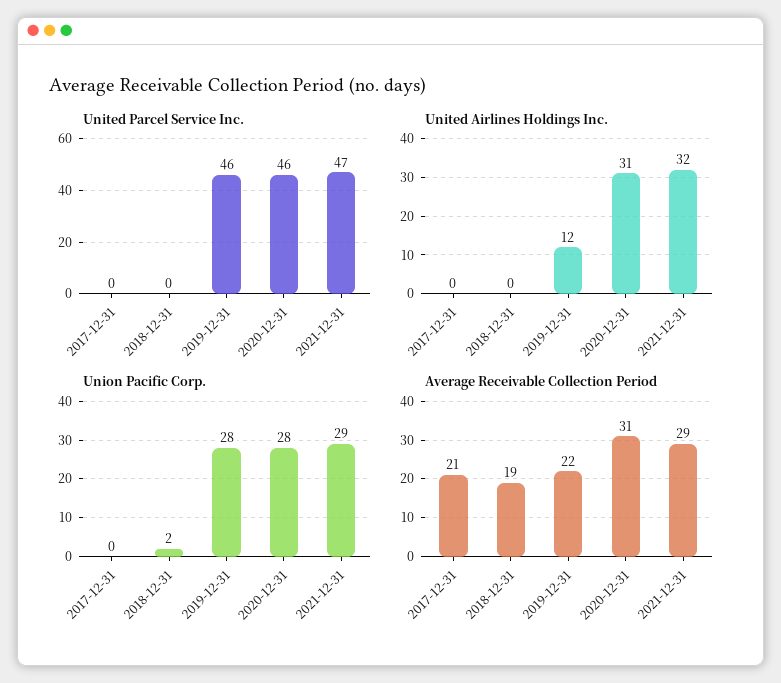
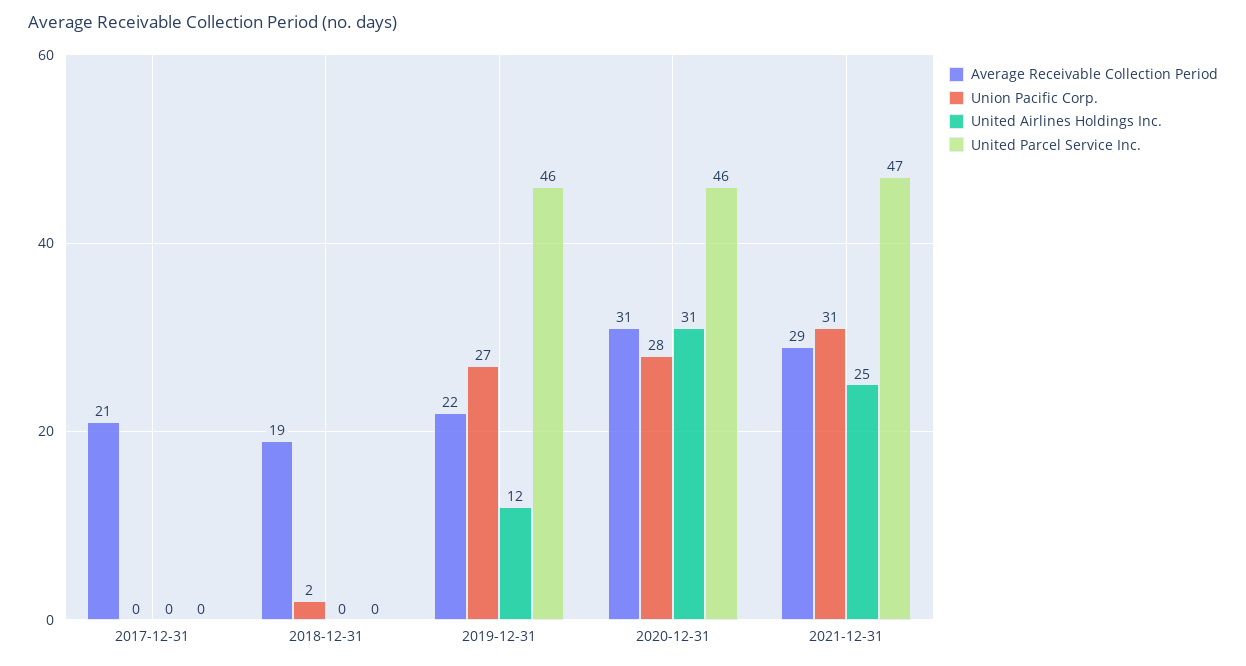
United Airlines Holdings Inc., 2021-12-31: 32 -> 25
Union Pacific Corp., 2019-12-31: 28 -> 27
Union Pacific Corp., 2021-12-31: 29 -> 31

